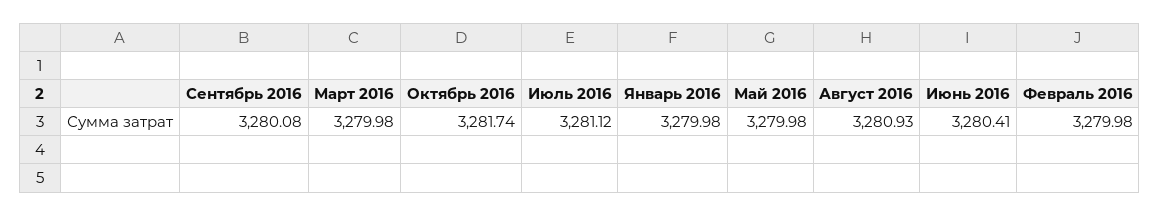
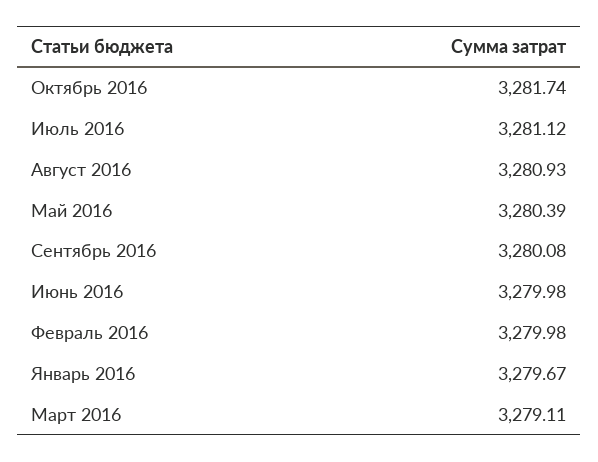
Март 2016: 3279.98 -> 3279.11
Январь 2016: 3279.98 -> 3279.67
Май 2016: 3279.98 -> 3280.39
Июнь 2016: 3280.41 -> 3279.98

